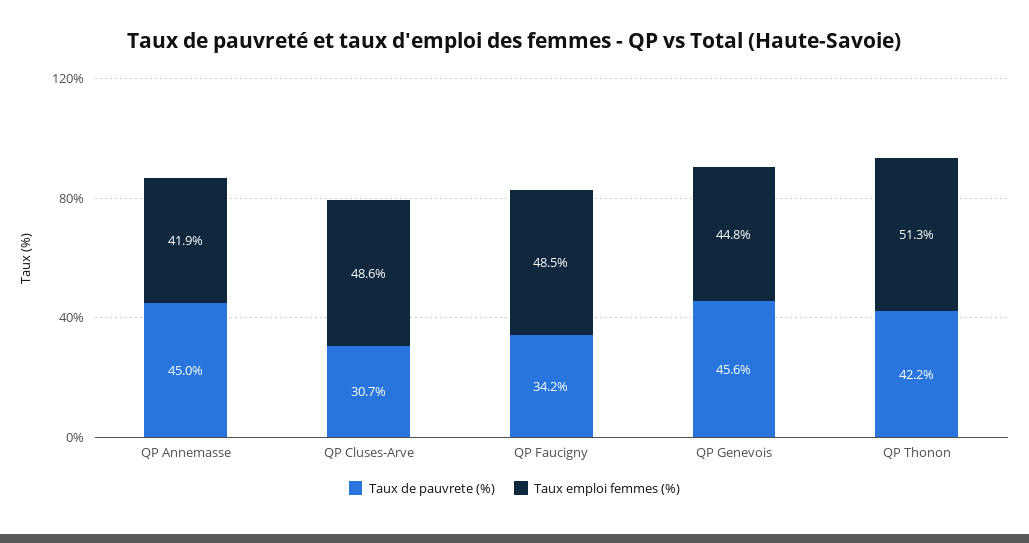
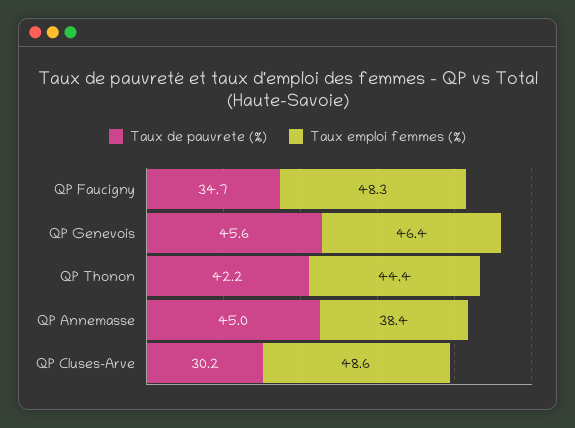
Taux emploi femmes (%), QP Annemasse: 41.9 -> 38.4
Taux de pauvrete (%), QP Cluses-Arve: 30.7 -> 30.2
Taux de pauvrete (%), QP Faucigny: 34.2 -> 34.7
Taux emploi femmes (%), QP Faucigny: 48.5 -> 48.3
Taux emploi femmes (%), QP Genevois: 44.8 -> 46.4
Taux emploi femmes (%), QP Thonon: 51.3 -> 44.4

